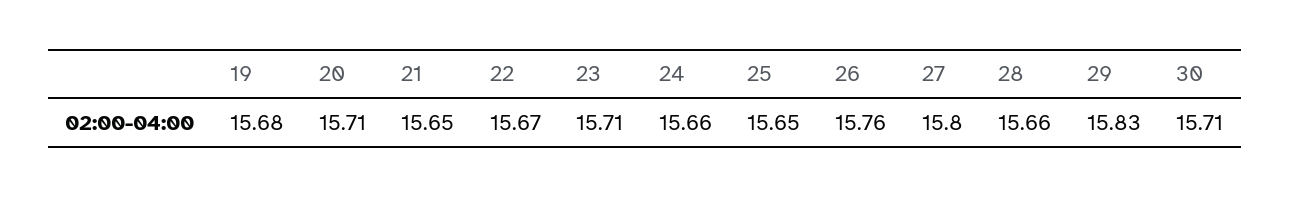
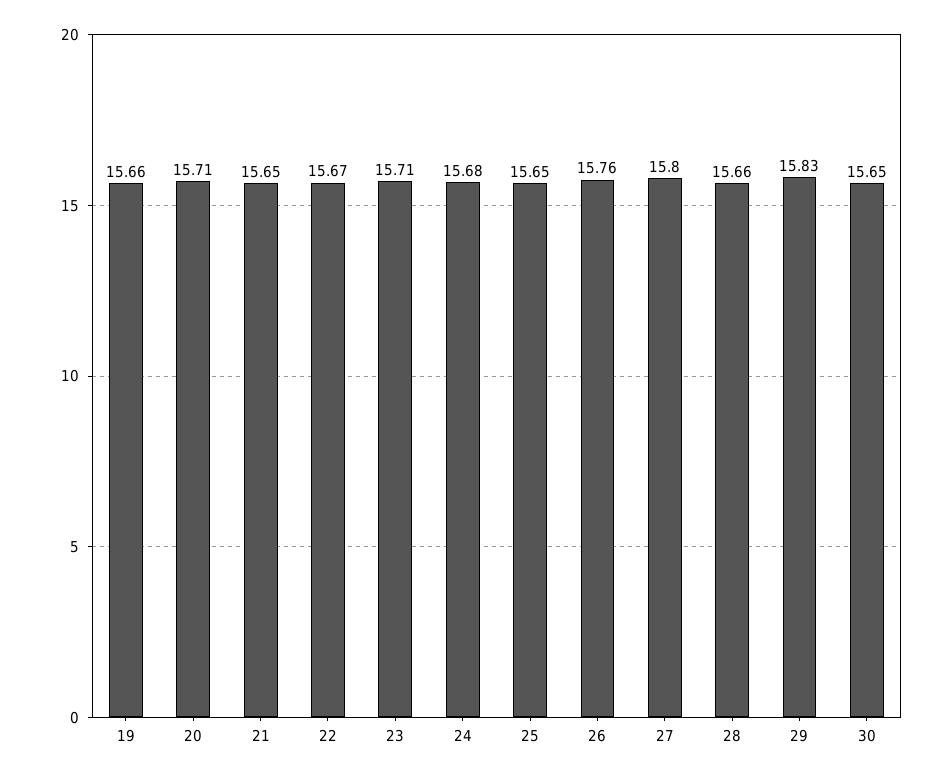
19: 15.68 -> 15.66
24: 15.66 -> 15.68
30: 15.71 -> 15.65

